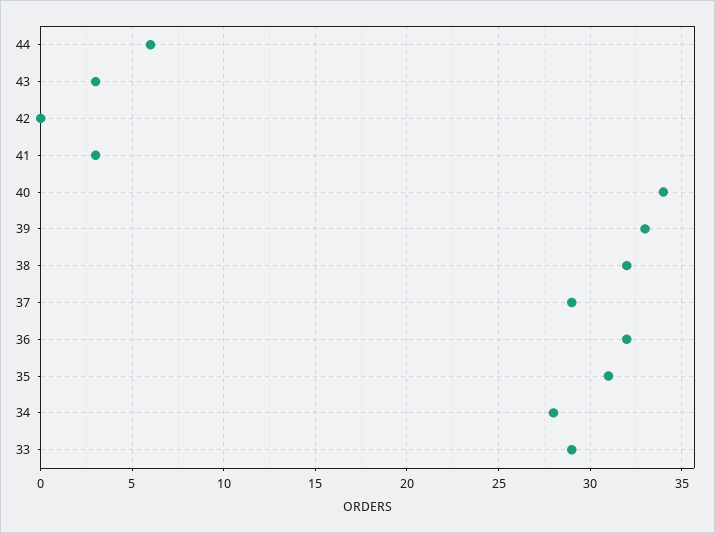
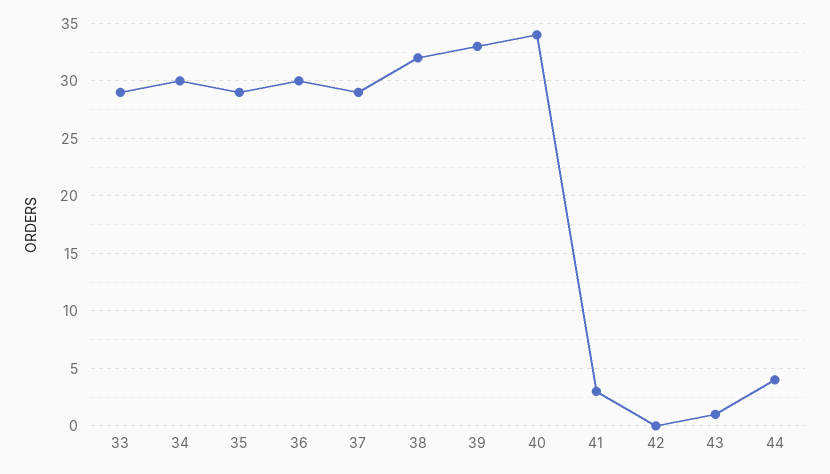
44: 6 -> 4
43: 3 -> 1
36: 32 -> 30
35: 31 -> 29
34: 28 -> 30

